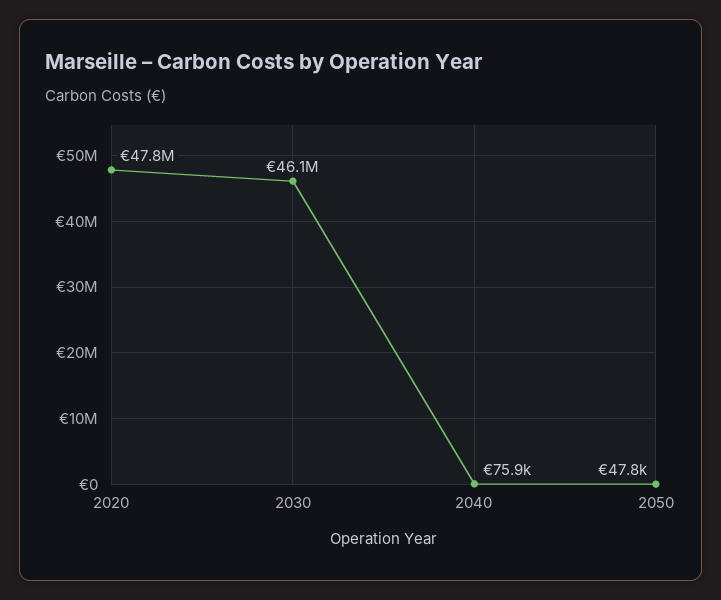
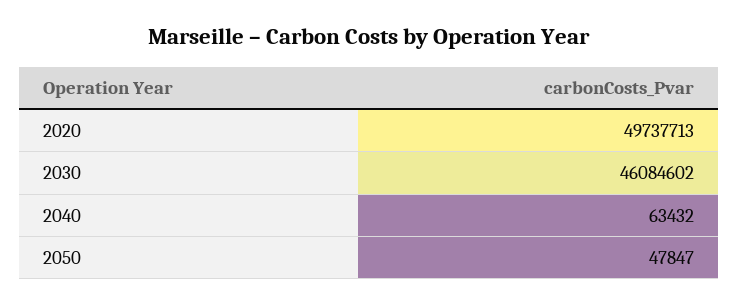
2020: 47800000 -> 49737713
2040: 75900 -> 63432

